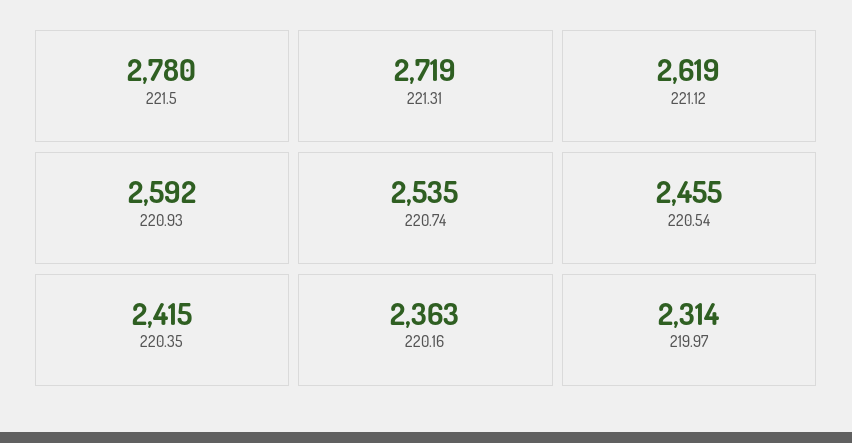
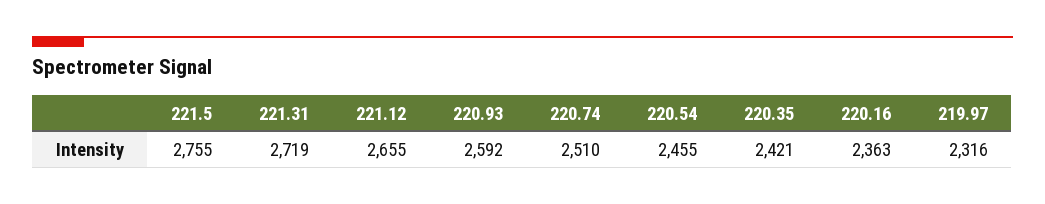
221.5: 2780 -> 2755
221.12: 2619 -> 2655
220.74: 2535 -> 2510
220.35: 2415 -> 2421
219.97: 2314 -> 2316

